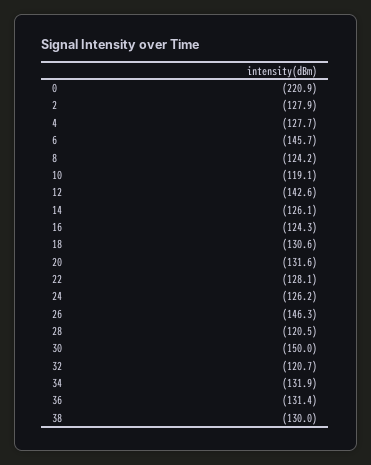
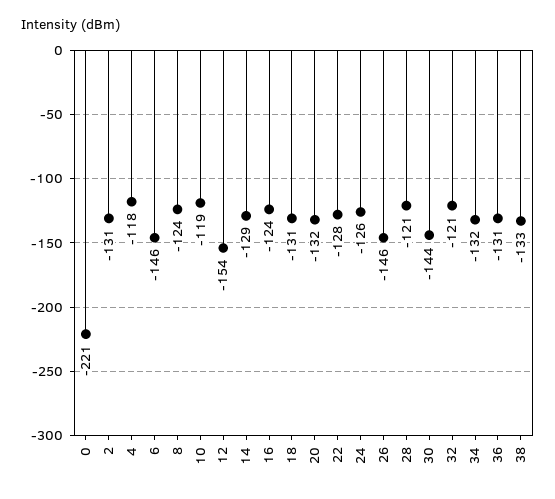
2: -127.9 -> -131
4: -127.7 -> -118
12: -142.6 -> -154
14: -126.1 -> -129
30: -150 -> -144
38: -130 -> -133

